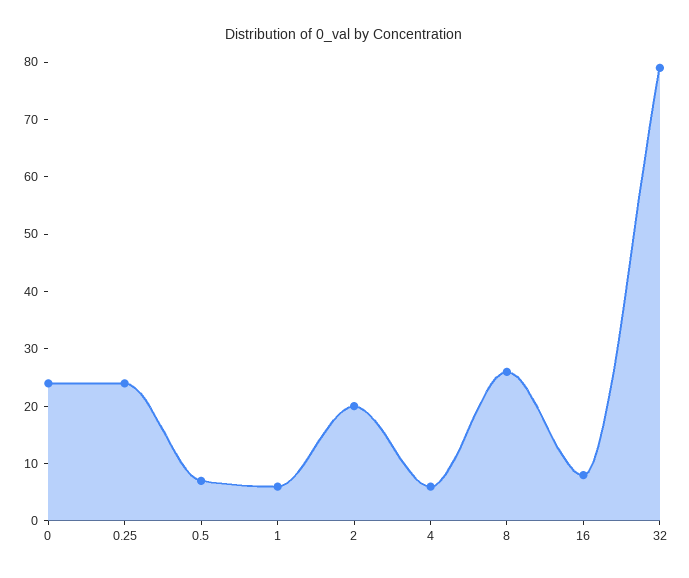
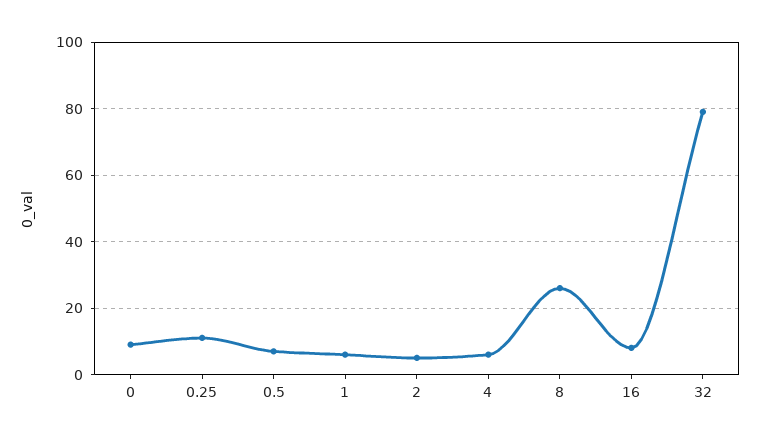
0: 25 -> 10
0.25: 25 -> 10
2: 20 -> 5

